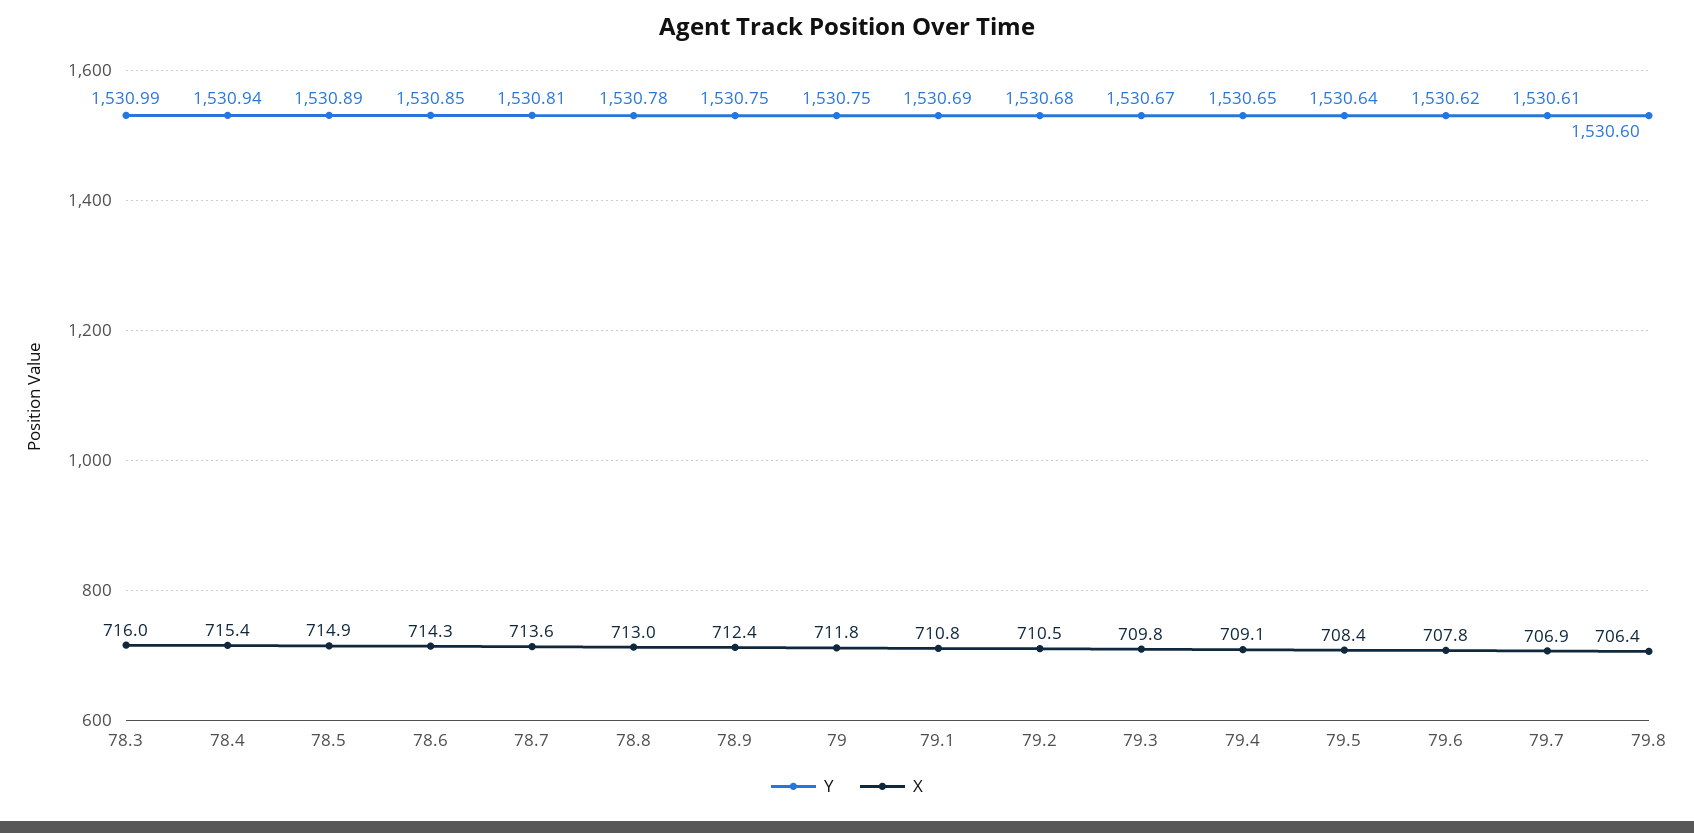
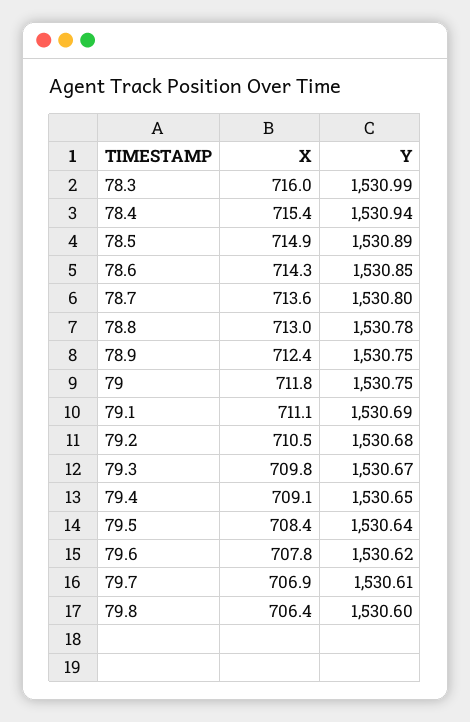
Y, 78.7: 1530.81 -> 1530.8
X, 79.1: 710.8 -> 711.1

